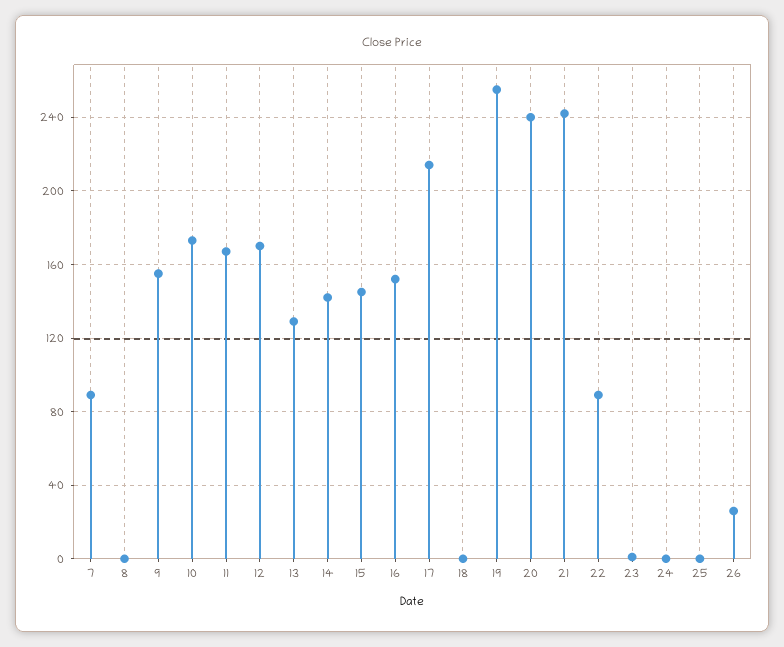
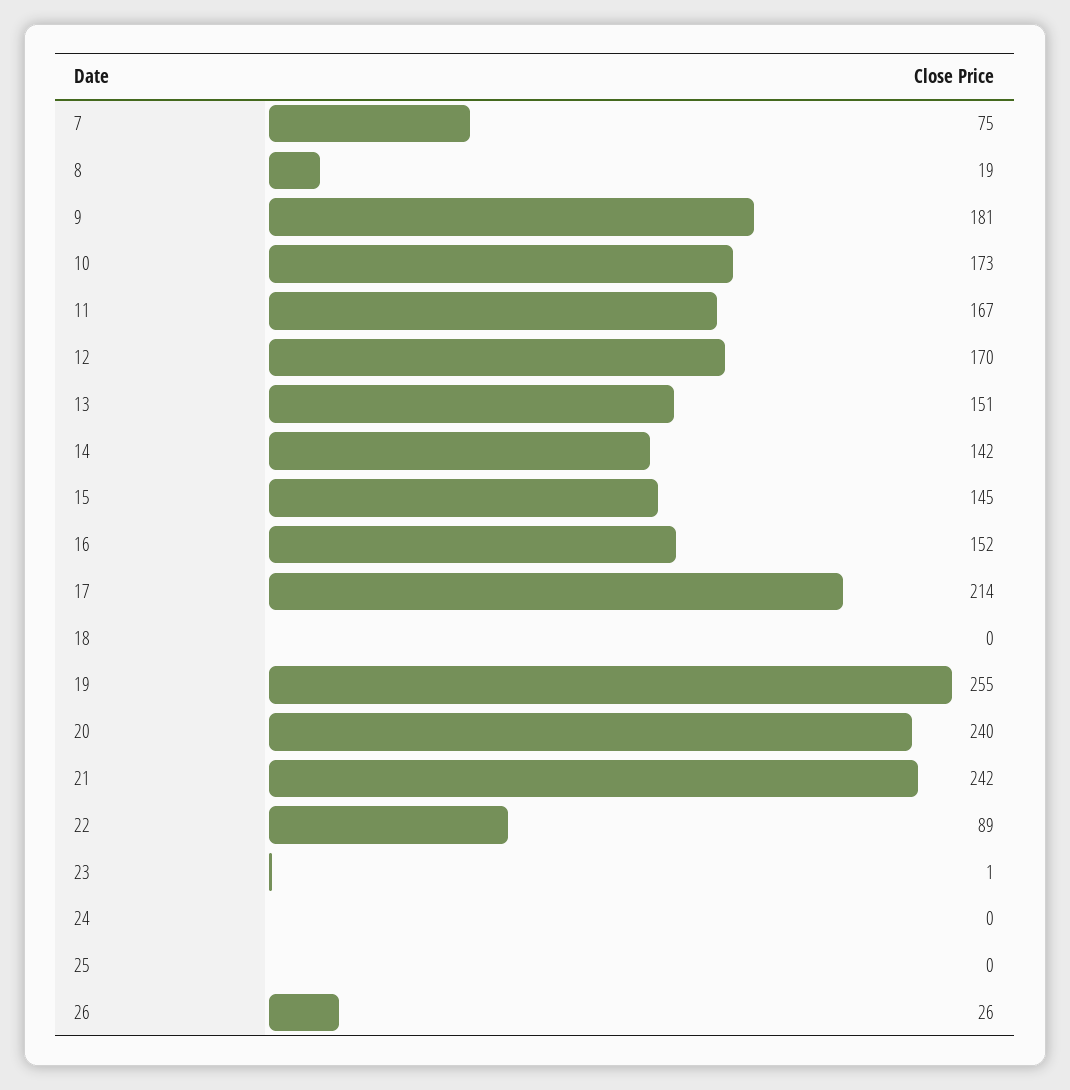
7: 90 -> 75
8: 0 -> 19
9: 155 -> 181
13: 130 -> 151

